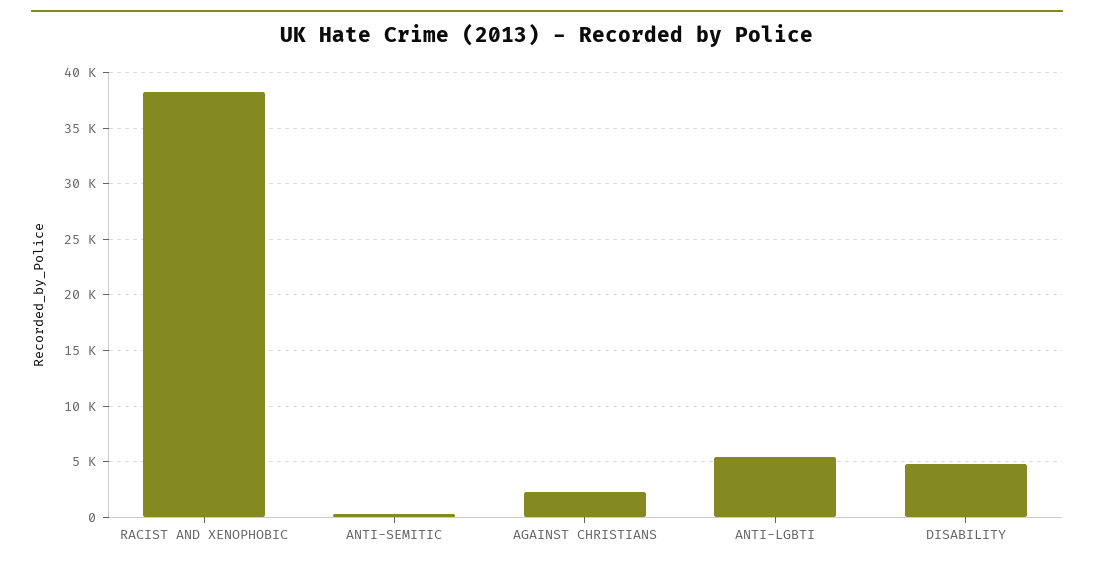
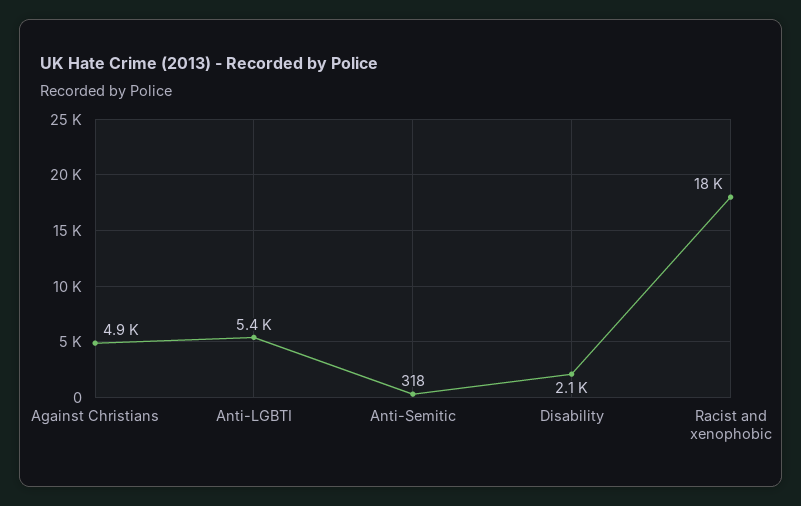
RACIST AND XENOPHOBIC: 38000 -> 18000
AGAINST CHRISTIANS: 2000 -> 4900
DISABILITY: 5000 -> 2100

